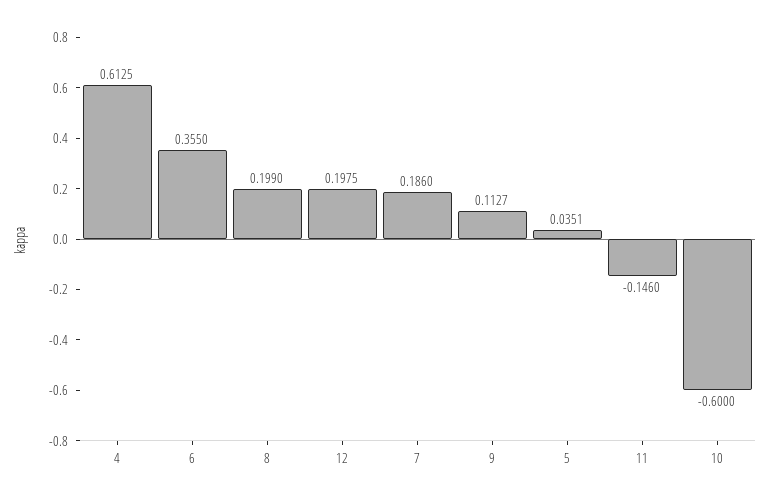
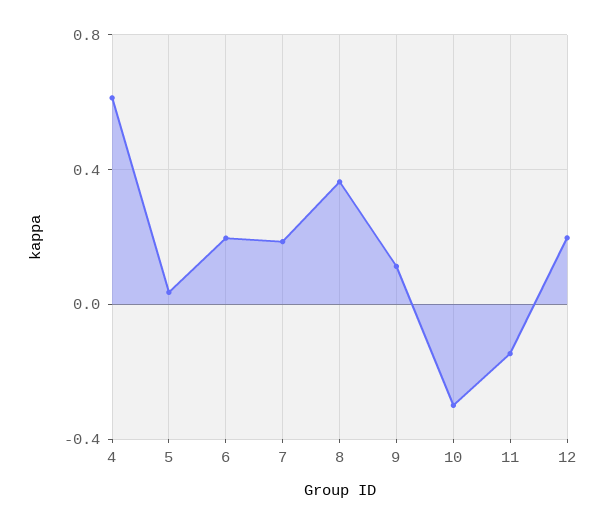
6: 0.355 -> 0.2
8: 0.199 -> 0.35
10: -0.6 -> -0.3

